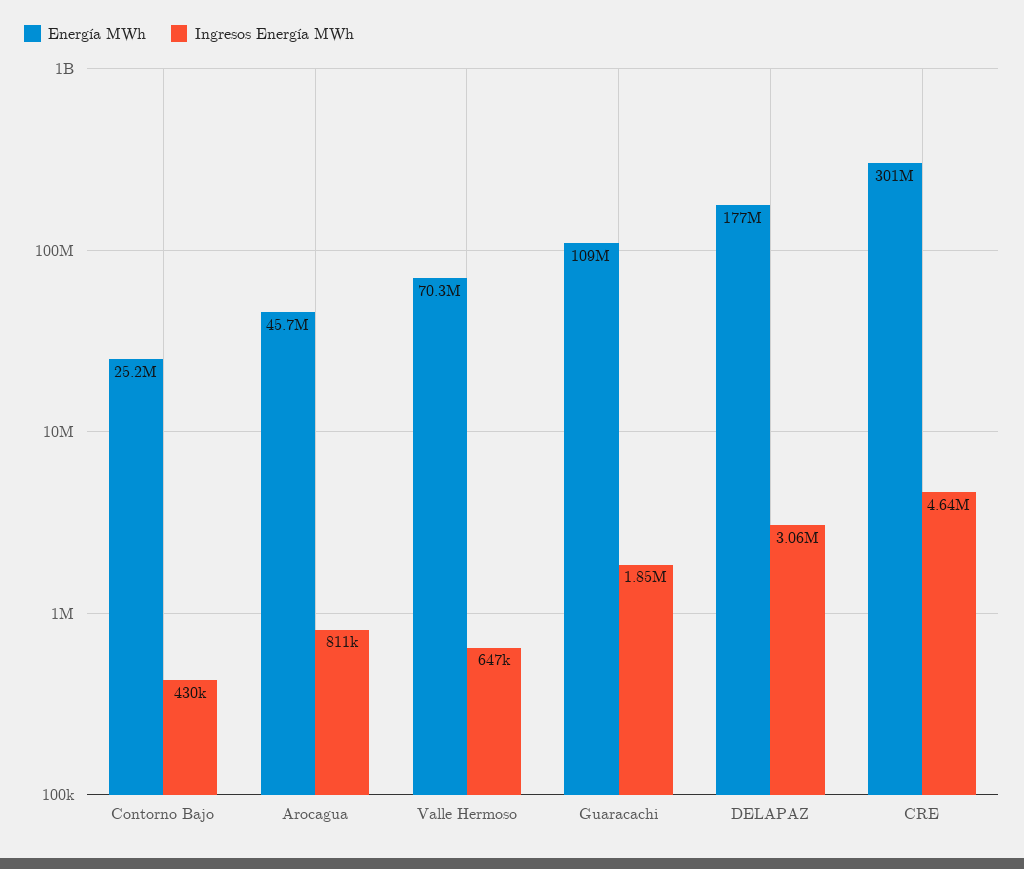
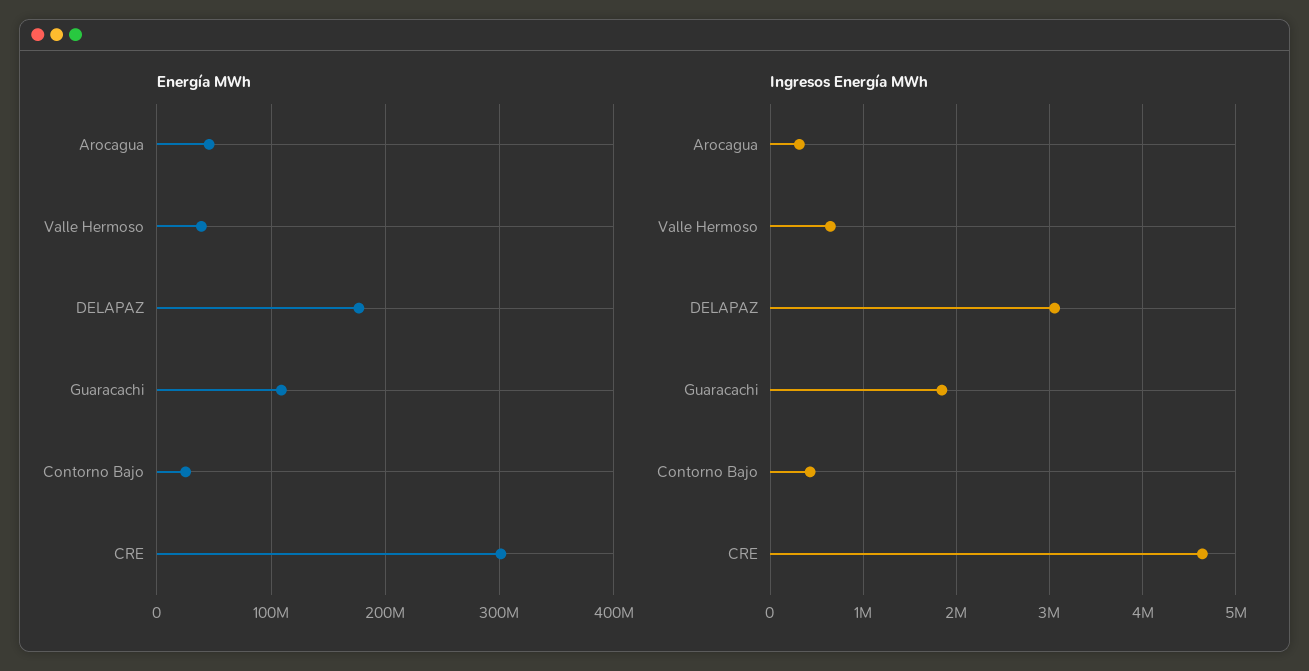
Ingresos Energía MWh, Arocagua: 811000 -> 300000
Energía MWh, Valle Hermoso: 70300000 -> 40000000

